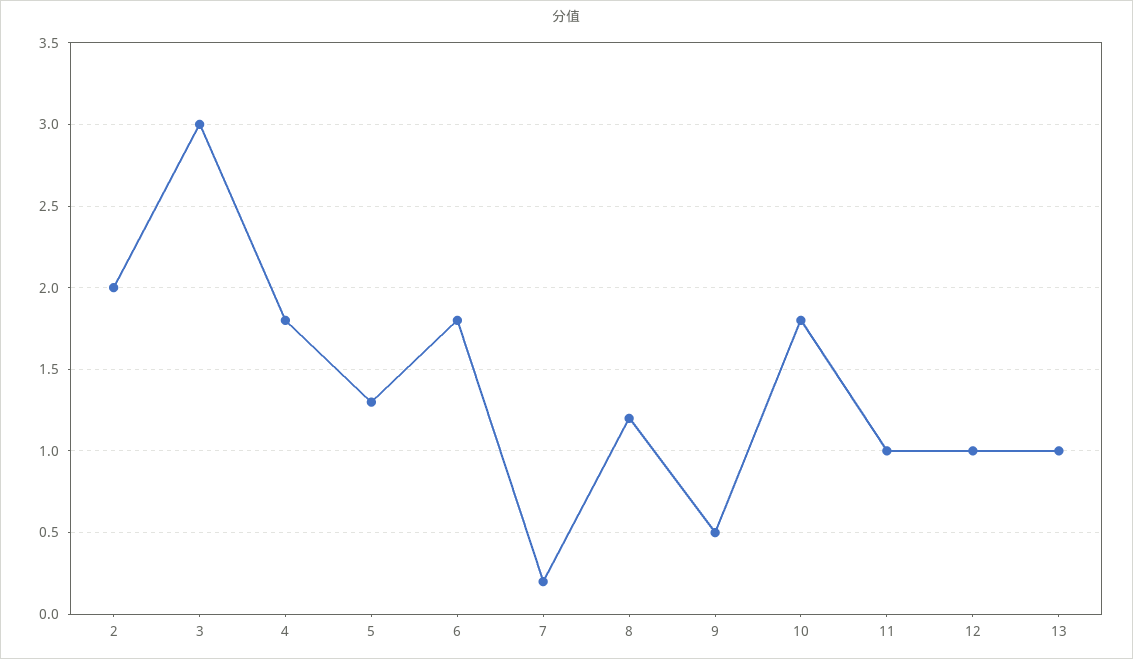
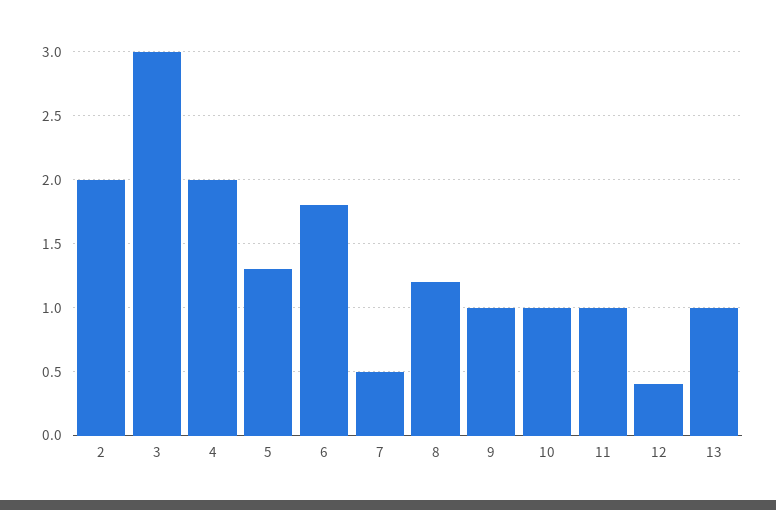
4: 1.8 -> 2
7: 0.2 -> 0.5
9: 0.5 -> 1
10: 1.8 -> 1
12: 1 -> 0.4

